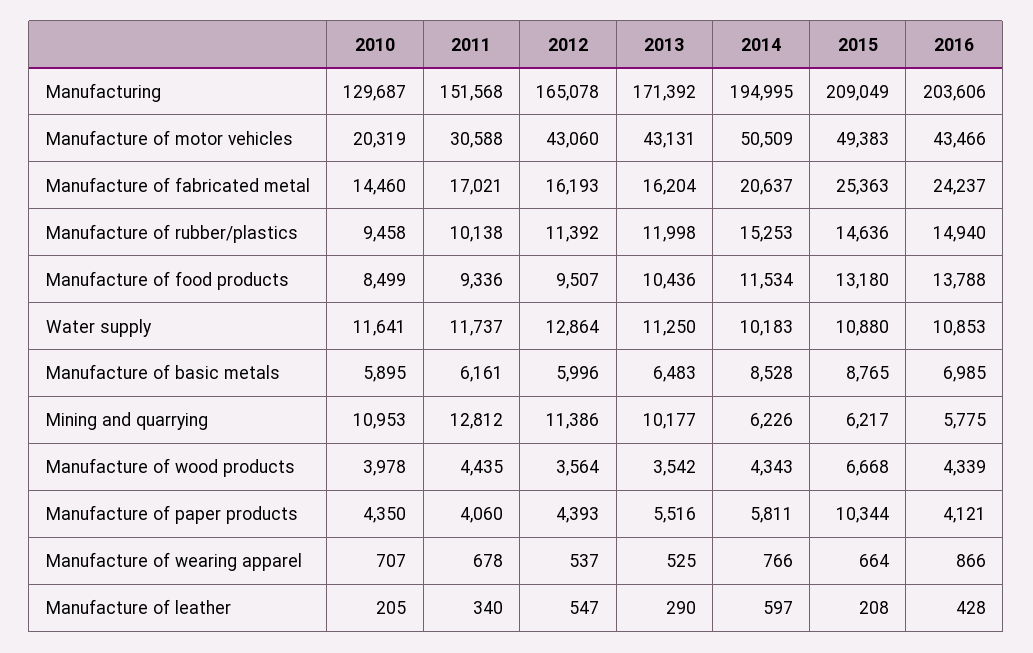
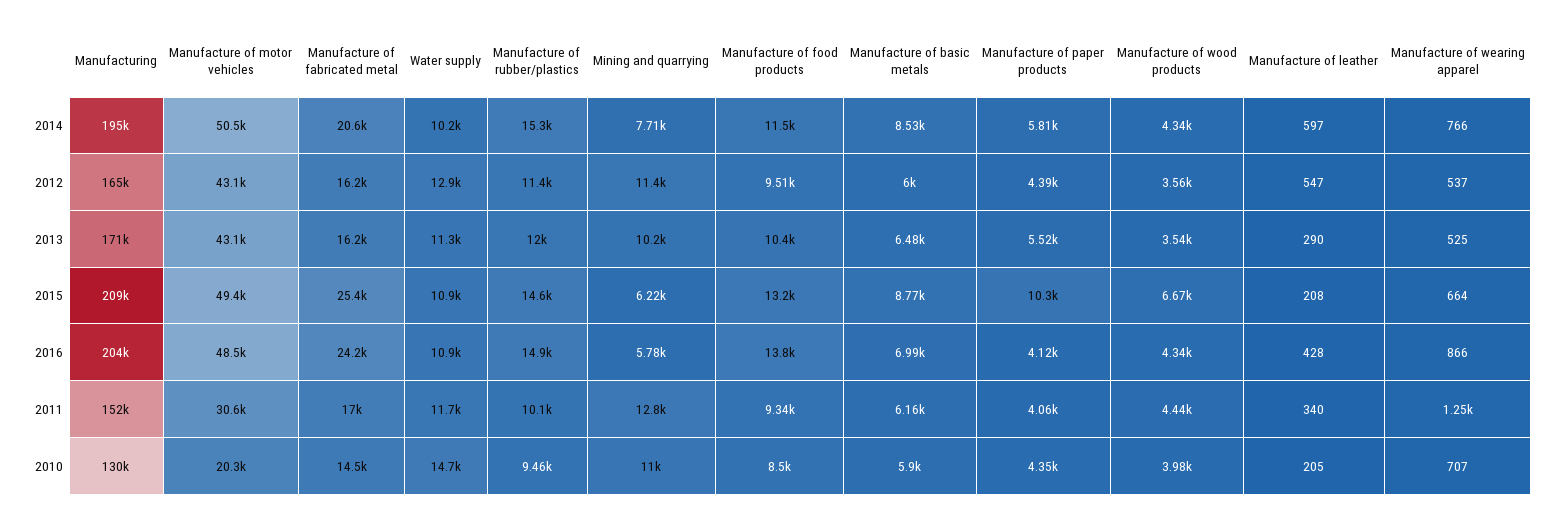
2016, Manufacture of motor vehicles: 43466 -> 48500
2010, Water supply: 11641 -> 14700
2014, Mining and quarrying: 6226 -> 7710
2011, Manufacture of wearing apparel: 678 -> 1250

